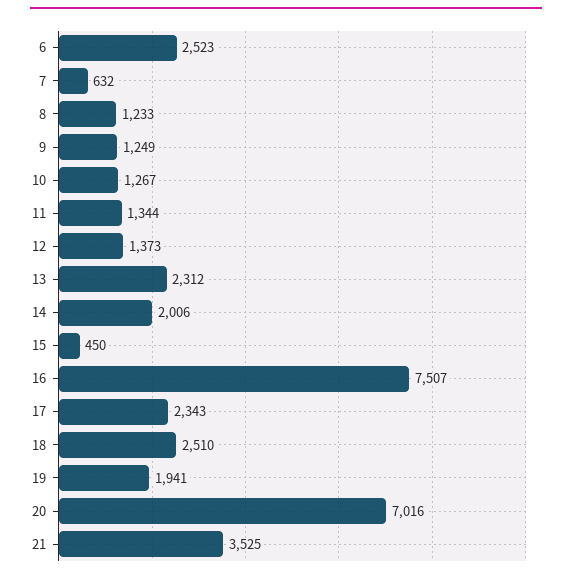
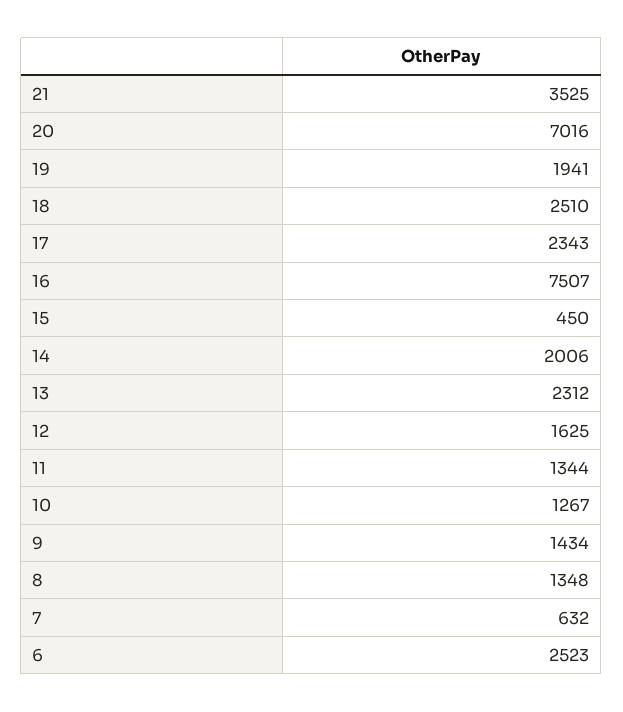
8: 1233 -> 1348
9: 1249 -> 1434
12: 1373 -> 1625

